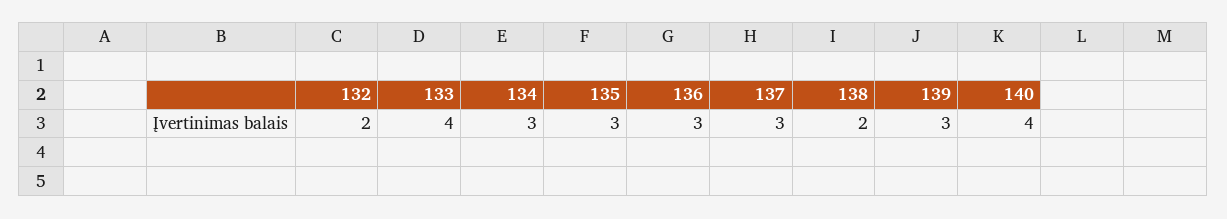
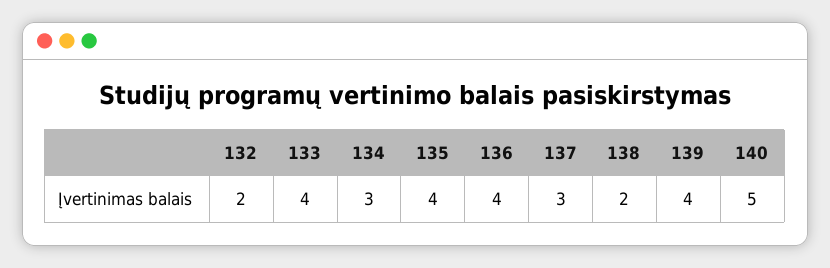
135: 3 -> 4
136: 3 -> 4
139: 3 -> 4
140: 4 -> 5

